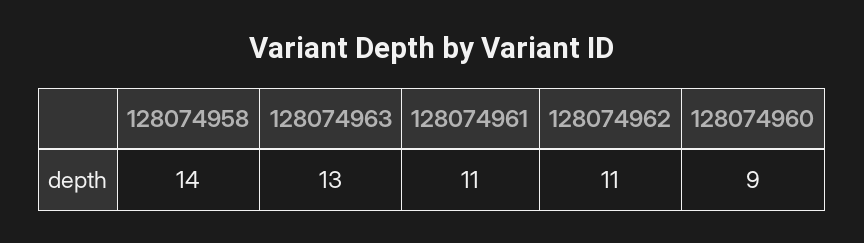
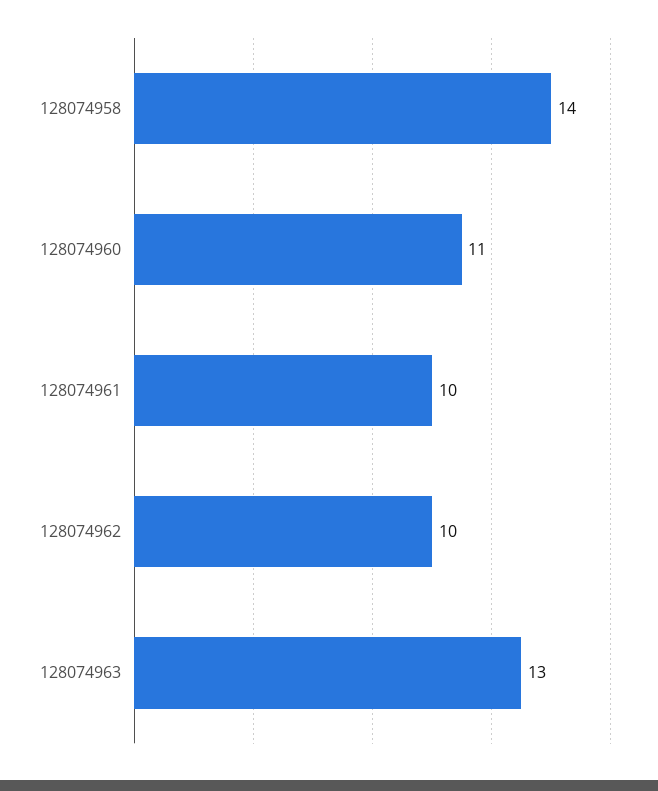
128074961: 11 -> 10
128074962: 11 -> 10
128074960: 9 -> 11

